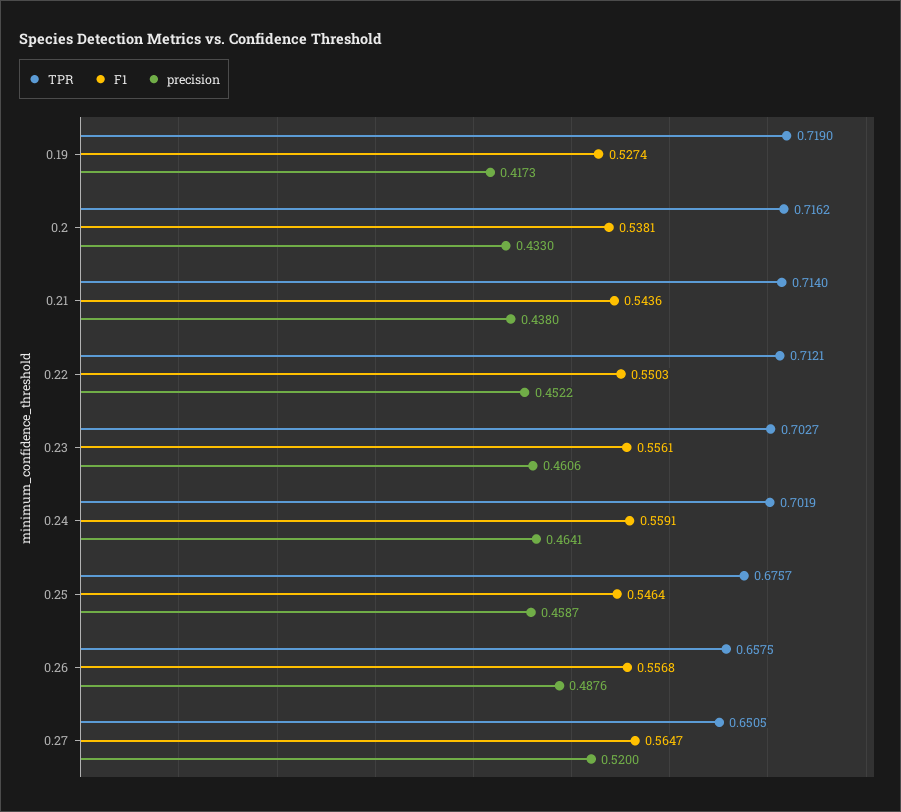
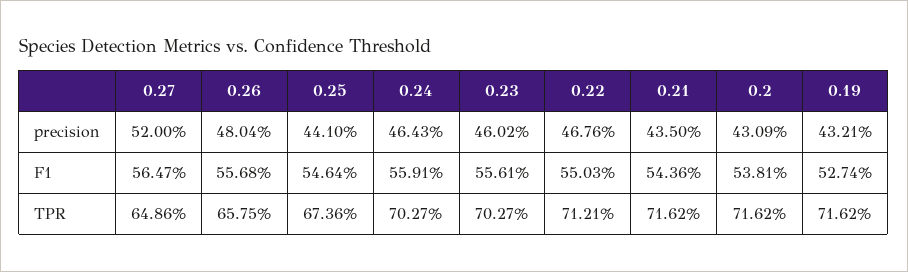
TPR, 0.19: 0.719 -> 0.7162
precision, 0.19: 0.4173 -> 0.4321
precision, 0.2: 0.433 -> 0.4309
TPR, 0.21: 0.714 -> 0.7162
precision, 0.21: 0.438 -> 0.435
precision, 0.22: 0.4522 -> 0.4676
precision, 0.23: 0.4606 -> 0.4602
TPR, 0.24: 0.7019 -> 0.7027
precision, 0.24: 0.4641 -> 0.4643
TPR, 0.25: 0.6757 -> 0.6736
precision, 0.25: 0.4587 -> 0.441
precision, 0.26: 0.4876 -> 0.4804
TPR, 0.27: 0.6505 -> 0.6486

